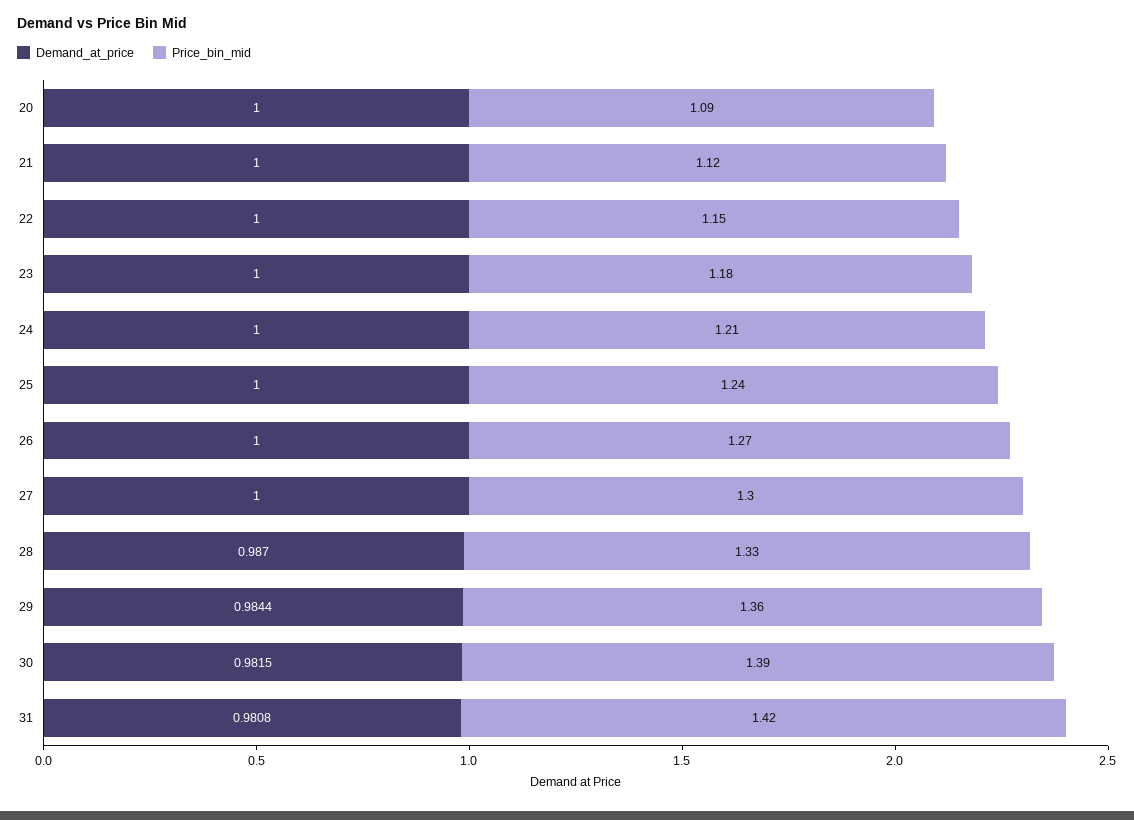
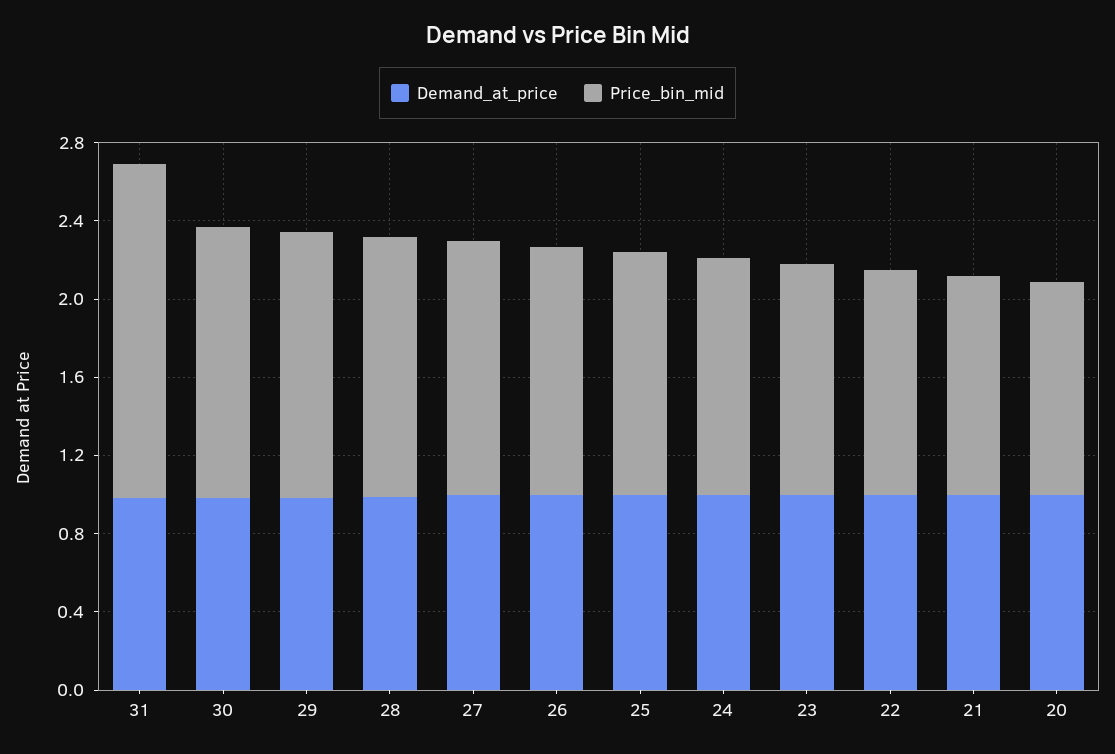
Price_bin_mid, 31: 1.42 -> 1.7

